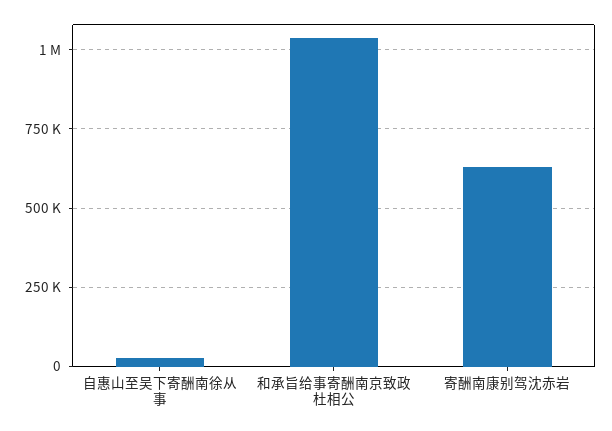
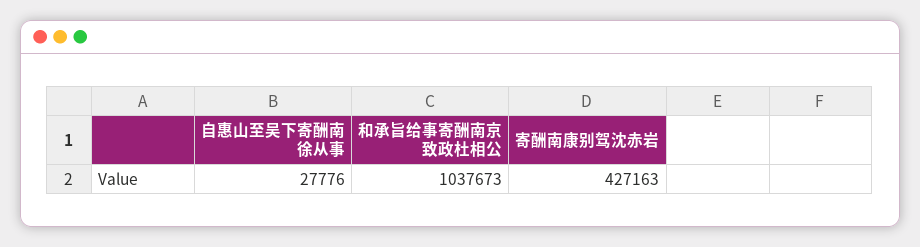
寄酬南康别驾沈赤岩: 625000 -> 427163

